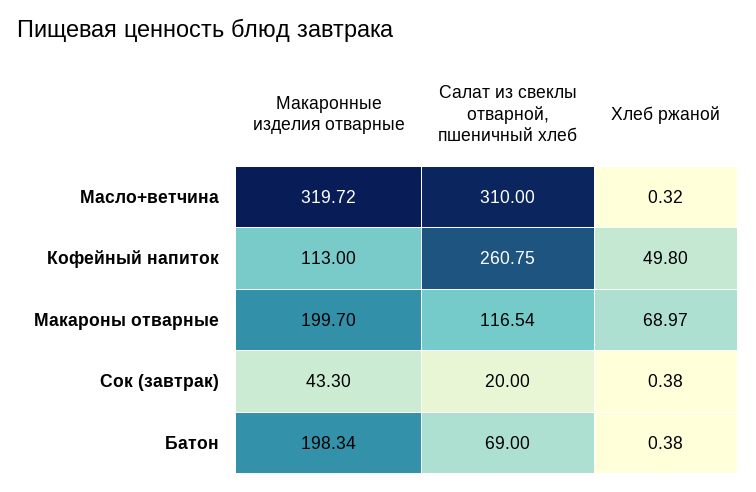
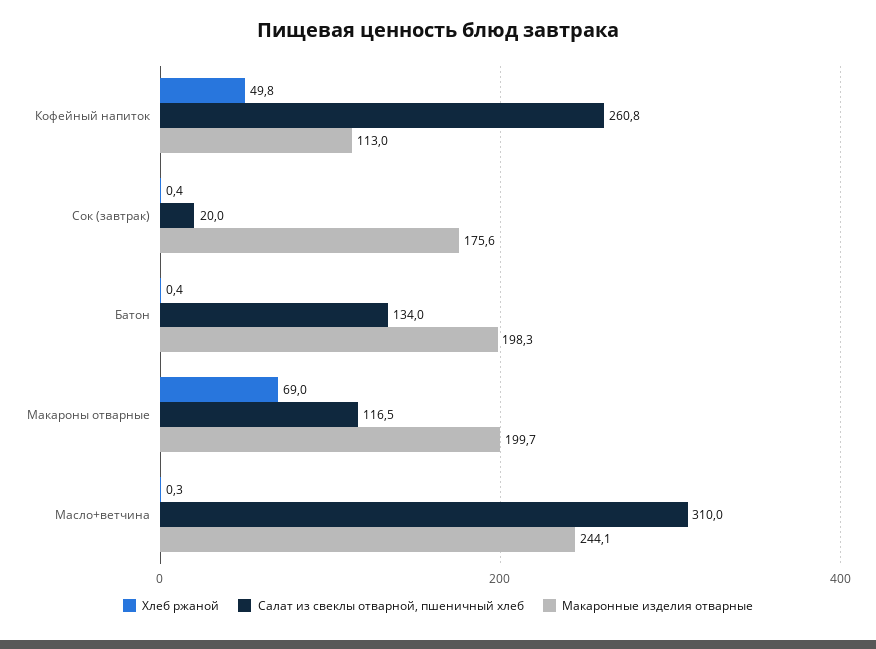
Макаронные изделия отварные, Масло+ветчина: 319.72 -> 244.1
Макаронные изделия отварные, Сок (завтрак): 43.3 -> 175.6
Салат из свеклы отварной, пшеничный хлеб, Батон: 69 -> 134

